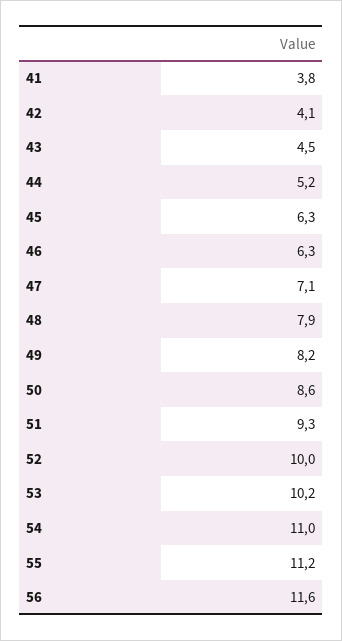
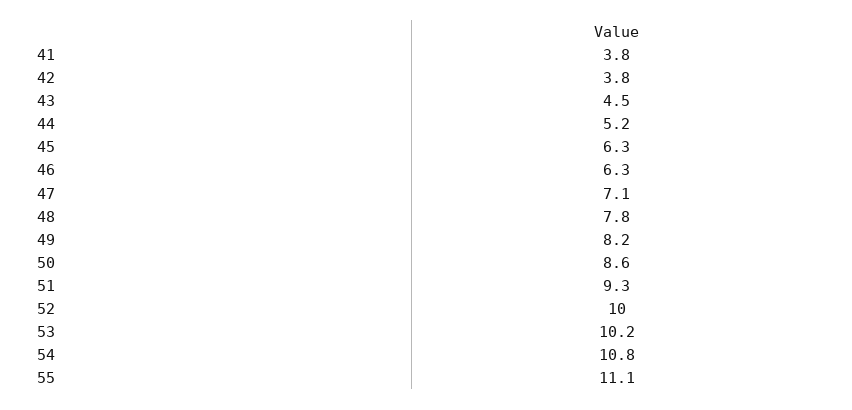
42: 4.1 -> 3.8
48: 7.9 -> 7.8
54: 11 -> 10.8
55: 11.2 -> 11.1
56: 11.6 -> none

